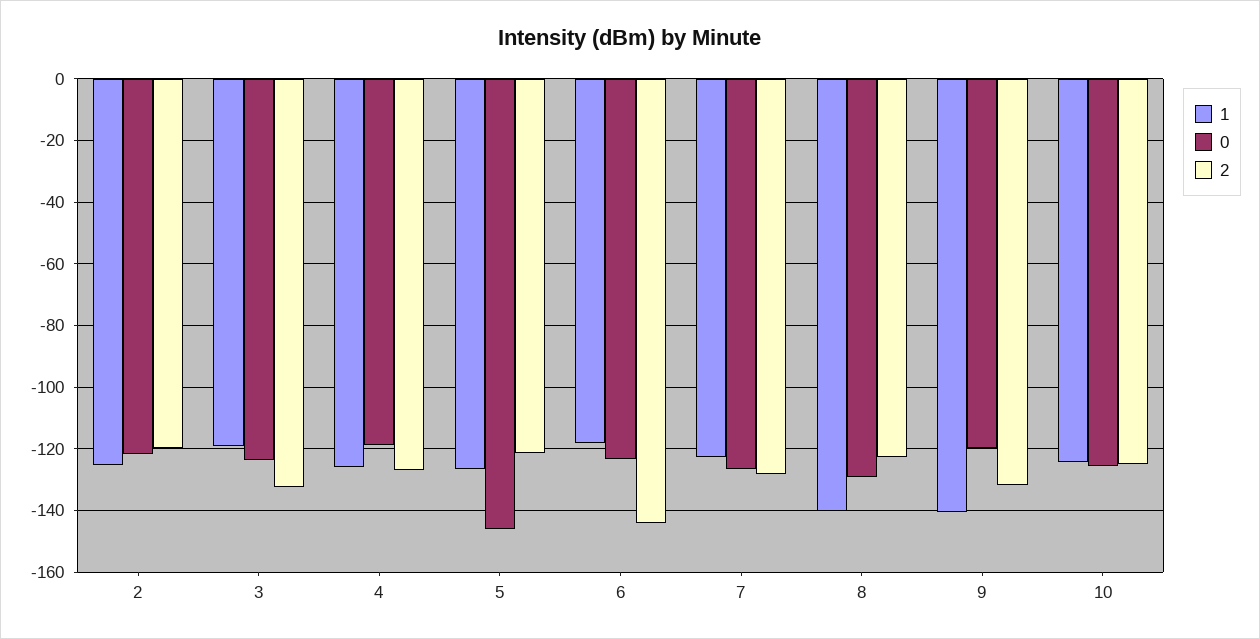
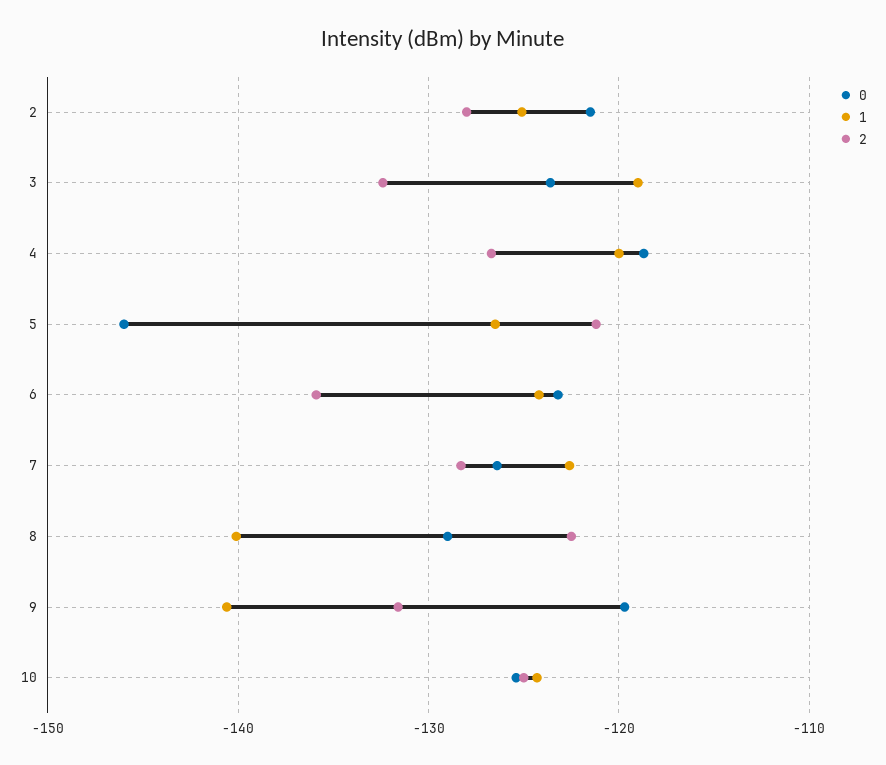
2, 2: -120 -> -128
1, 4: -126 -> -120
1, 6: -118 -> -124
2, 6: -144 -> -136

